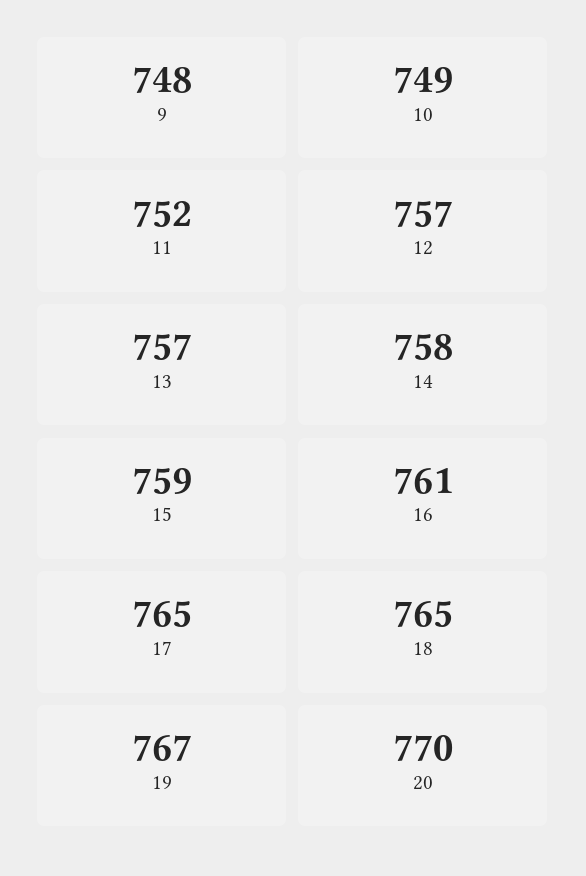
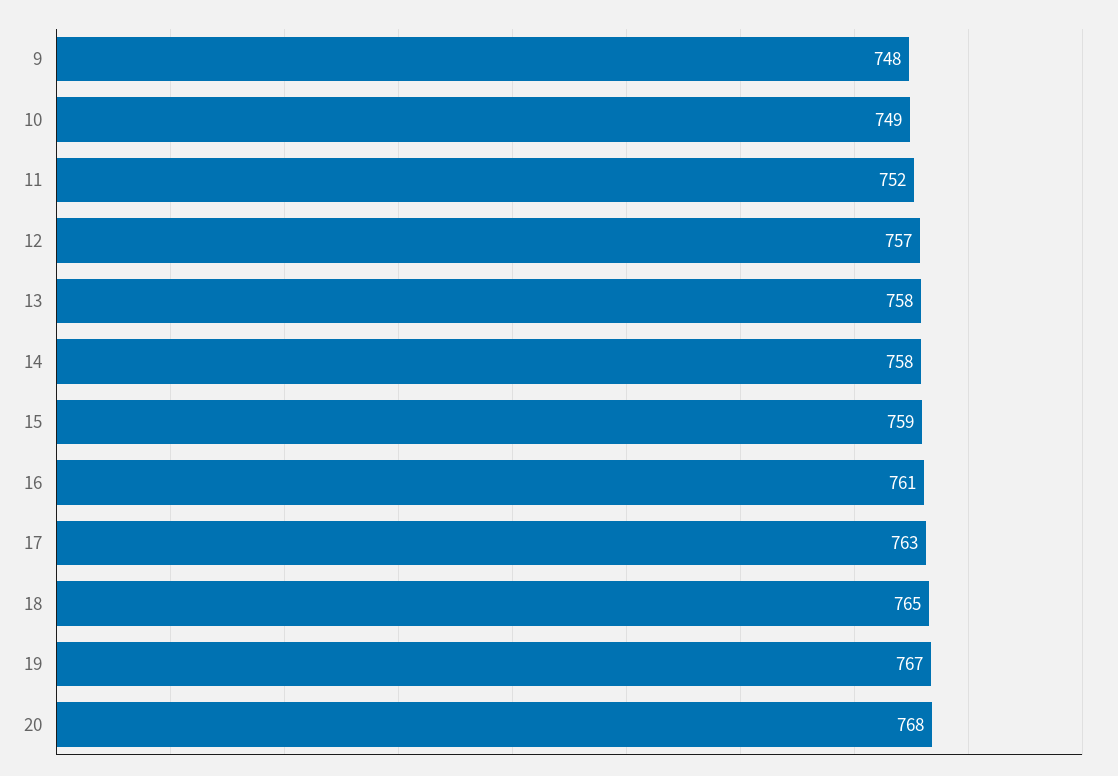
13: 757 -> 758
17: 765 -> 763
20: 770 -> 768

